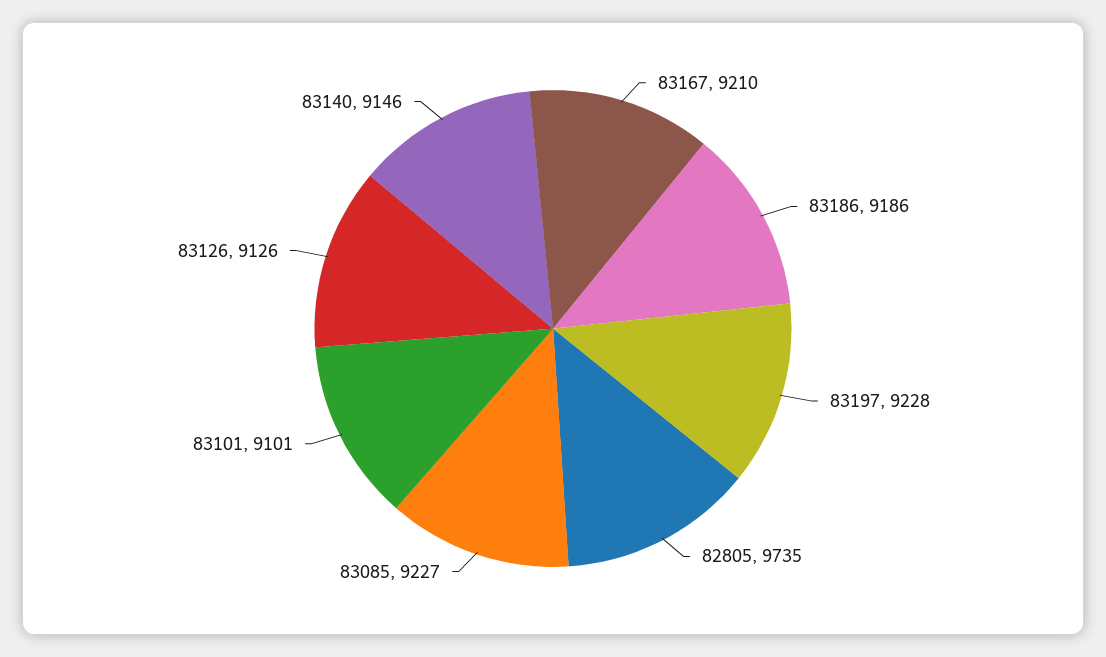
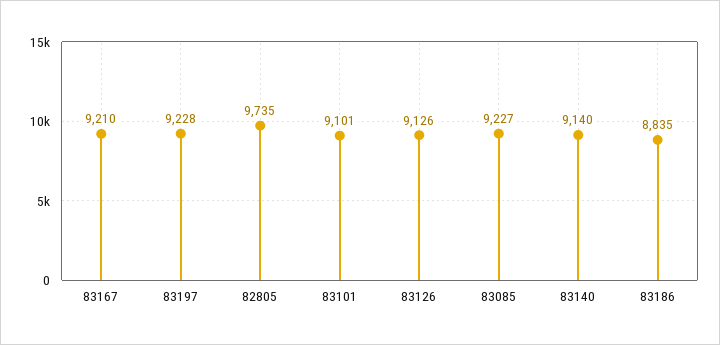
83186: 9186 -> 8835
83140: 9146 -> 9140

